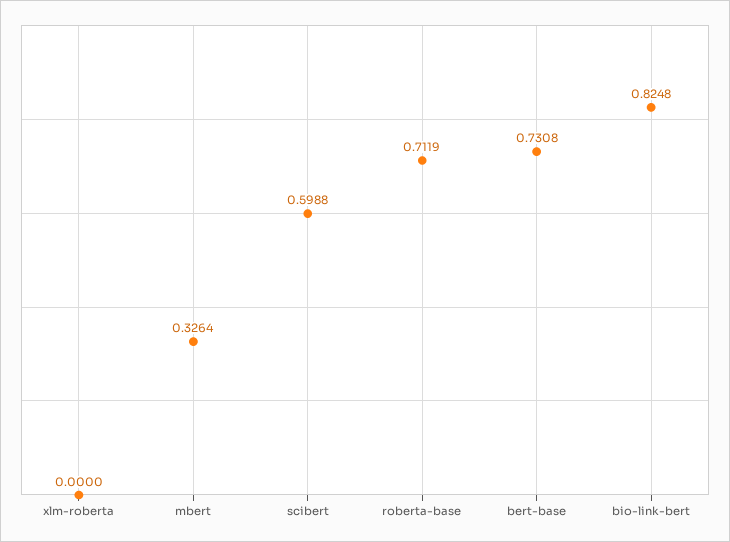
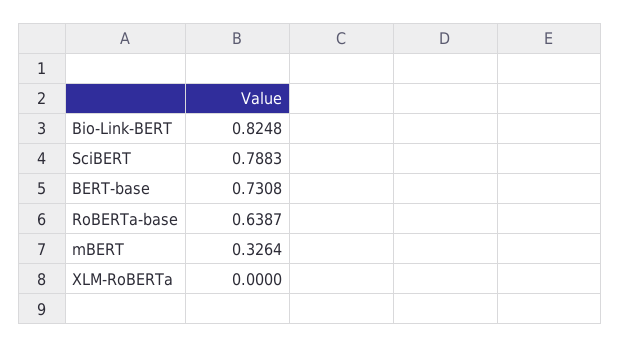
scibert: 0.5988 -> 0.7883
roberta-base: 0.7119 -> 0.6387

